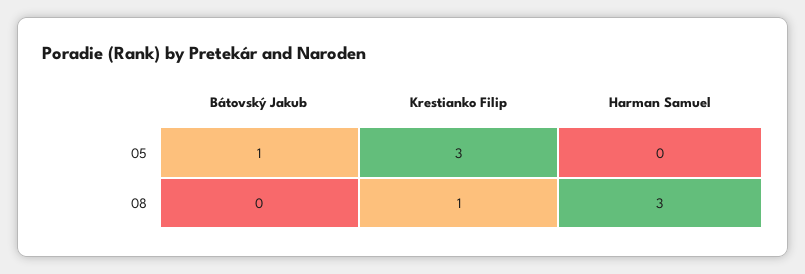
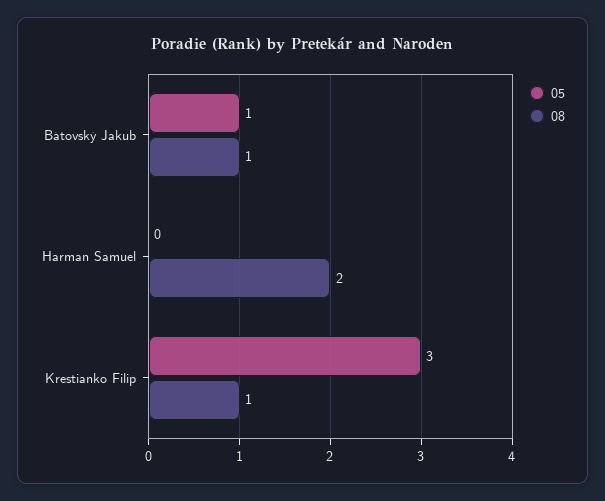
08, Bátovský Jakub: 0 -> 1
08, Harman Samuel: 3 -> 2

